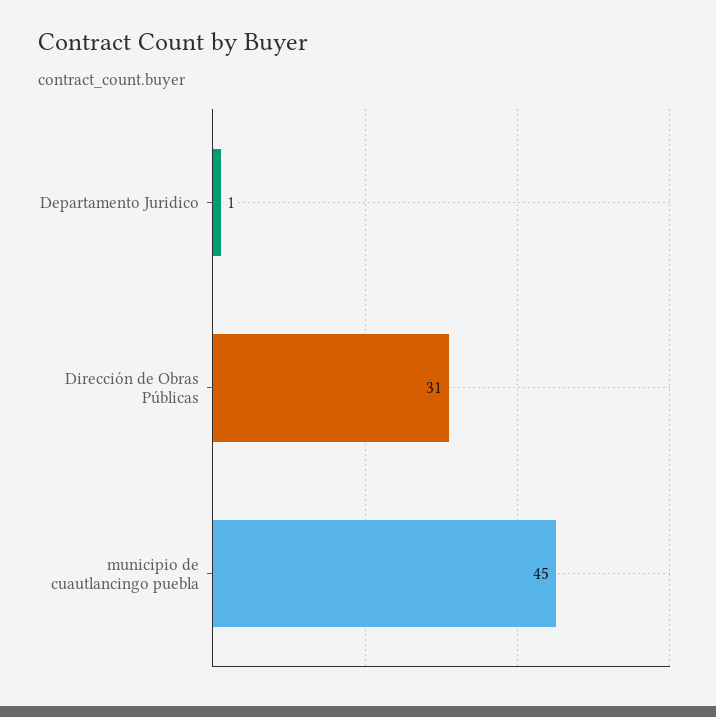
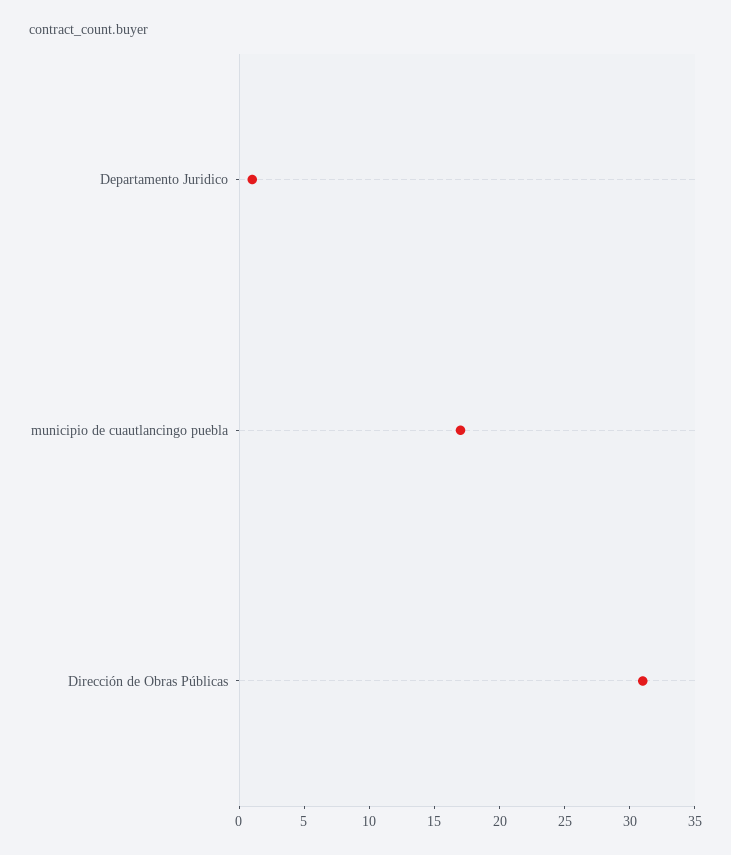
municipio de cuautlancingo puebla: 45 -> 17

